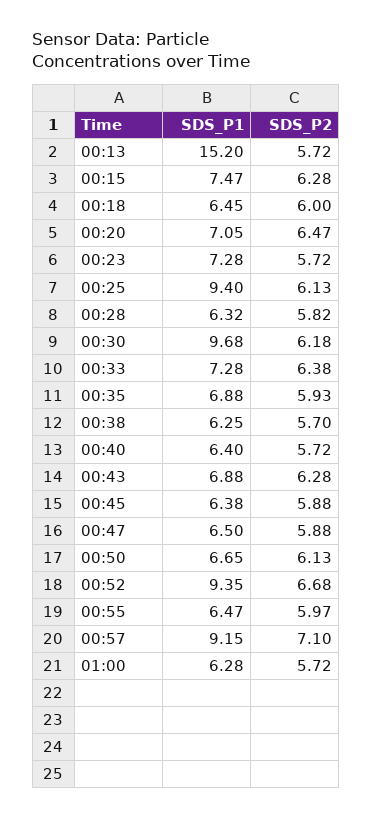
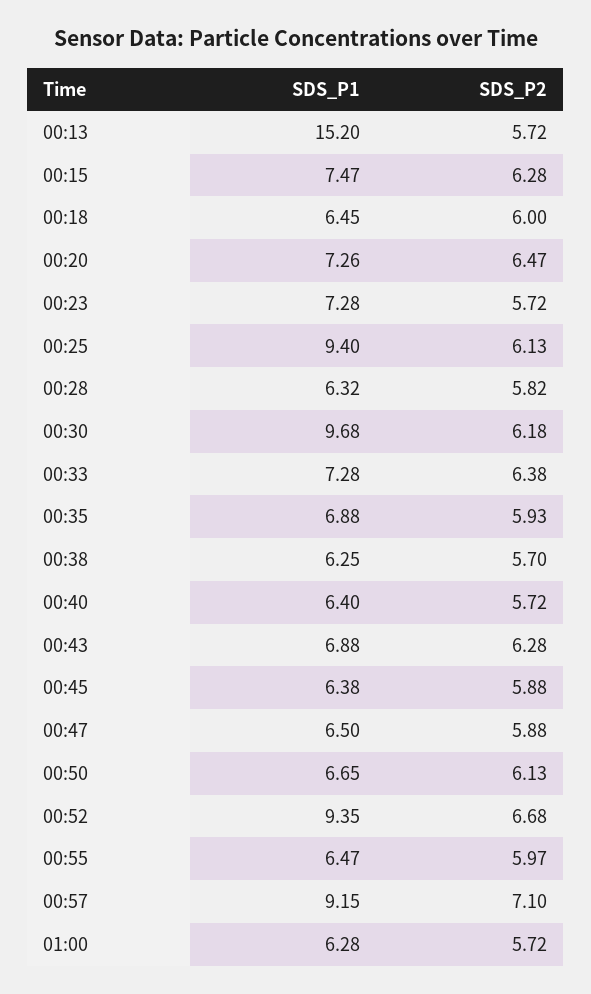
SDS_P1, 00:20: 7.05 -> 7.26

